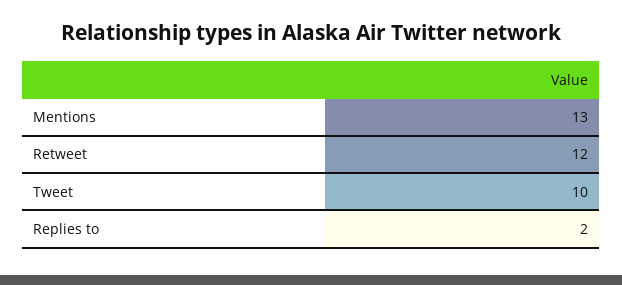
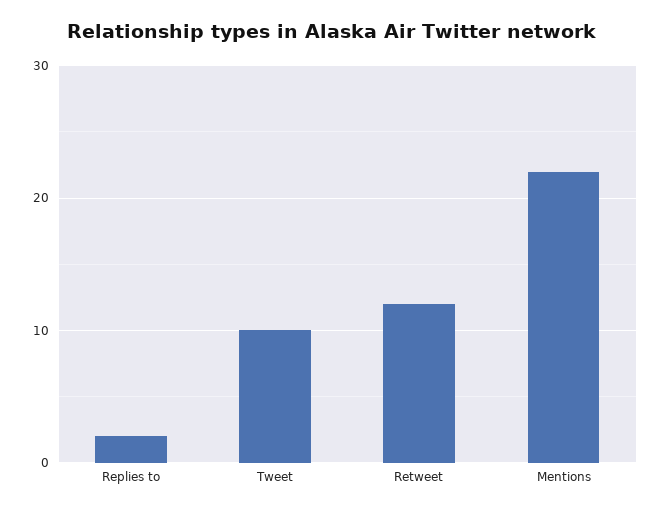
Mentions: 13 -> 22

